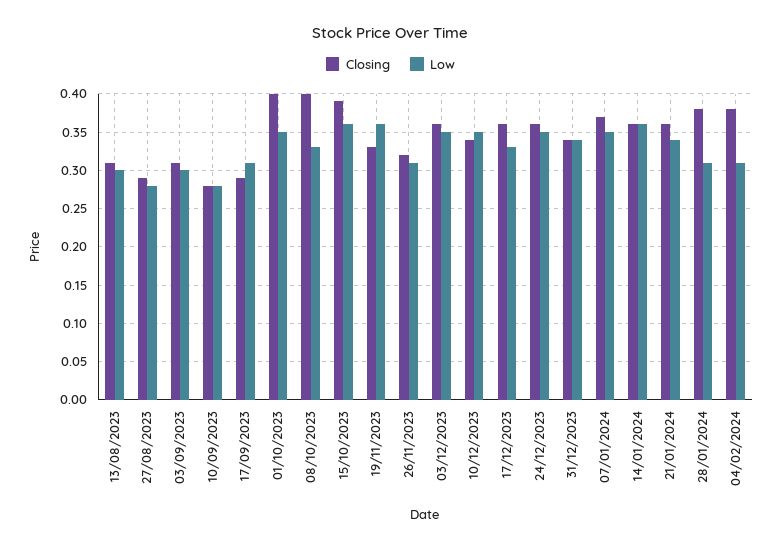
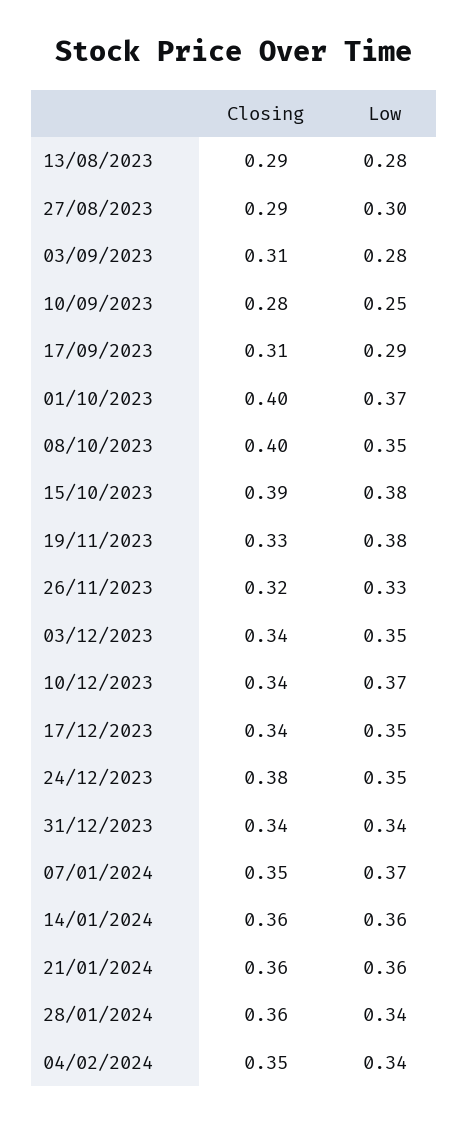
Closing, 13/08/2023: 0.31 -> 0.29
Low, 13/08/2023: 0.3 -> 0.28
Low, 27/08/2023: 0.28 -> 0.3
Low, 03/09/2023: 0.3 -> 0.28
Low, 10/09/2023: 0.28 -> 0.25
Closing, 17/09/2023: 0.29 -> 0.31
Low, 17/09/2023: 0.31 -> 0.29
Low, 01/10/2023: 0.35 -> 0.37
Low, 08/10/2023: 0.33 -> 0.35
Low, 15/10/2023: 0.36 -> 0.38
Low, 19/11/2023: 0.36 -> 0.38
Low, 26/11/2023: 0.31 -> 0.33
Closing, 03/12/2023: 0.36 -> 0.34
Low, 10/12/2023: 0.35 -> 0.37
Closing, 17/12/2023: 0.36 -> 0.34
Low, 17/12/2023: 0.33 -> 0.35
Closing, 24/12/2023: 0.36 -> 0.38
Closing, 07/01/2024: 0.37 -> 0.35
Low, 07/01/2024: 0.35 -> 0.37
Low, 21/01/2024: 0.34 -> 0.36
Closing, 28/01/2024: 0.38 -> 0.36
Low, 28/01/2024: 0.31 -> 0.34
Closing, 04/02/2024: 0.38 -> 0.35
Low, 04/02/2024: 0.31 -> 0.34

